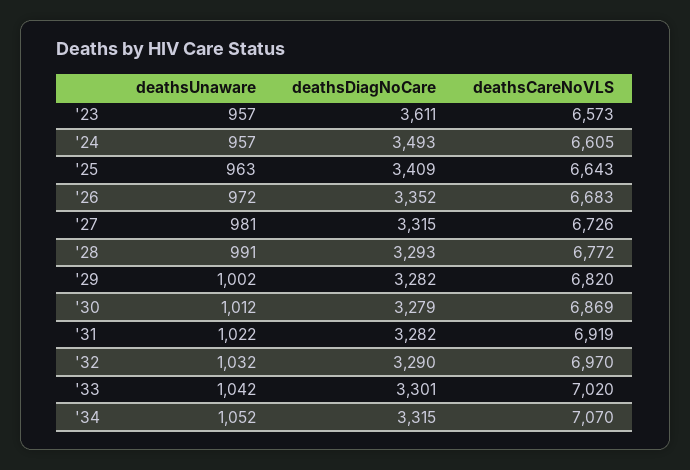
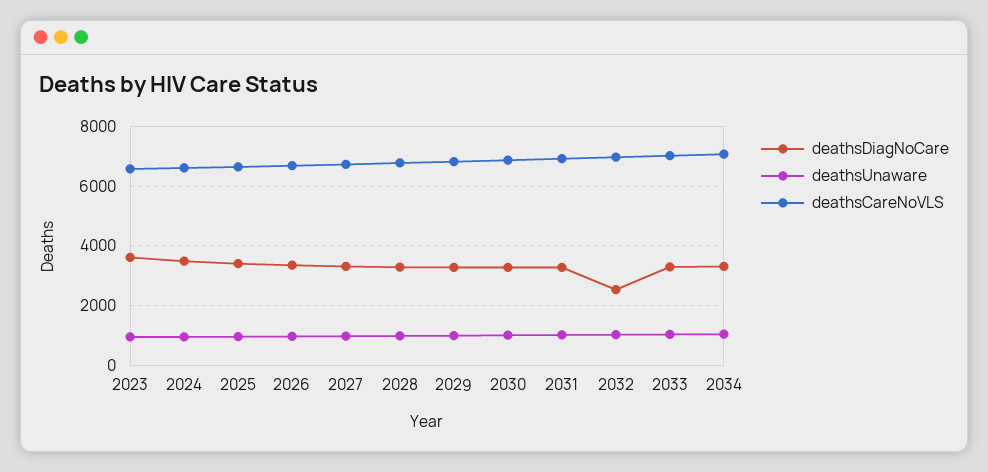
deathsDiagNoCare, '32: 3290 -> 2500

